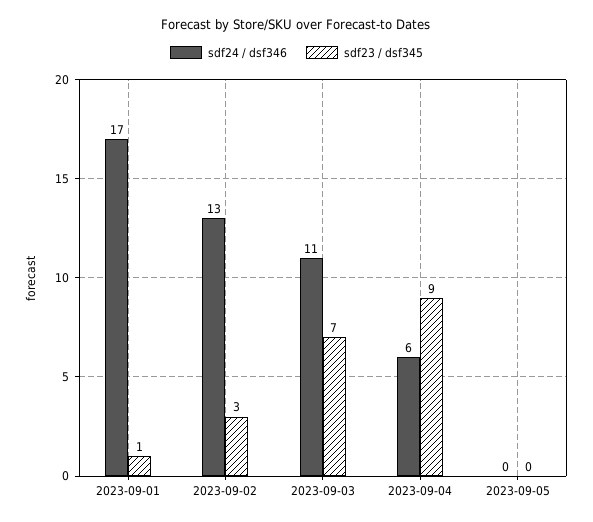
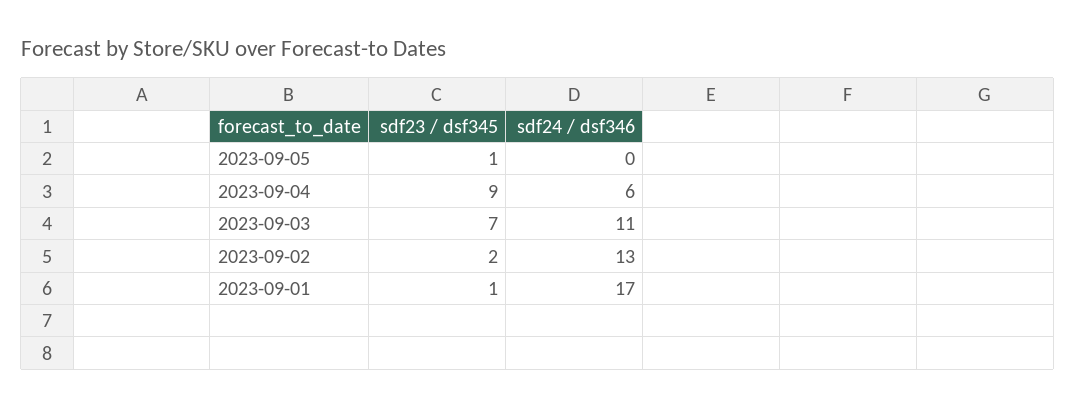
sdf23 / dsf345, 2023-09-02: 3 -> 2
sdf23 / dsf345, 2023-09-05: 0 -> 1

